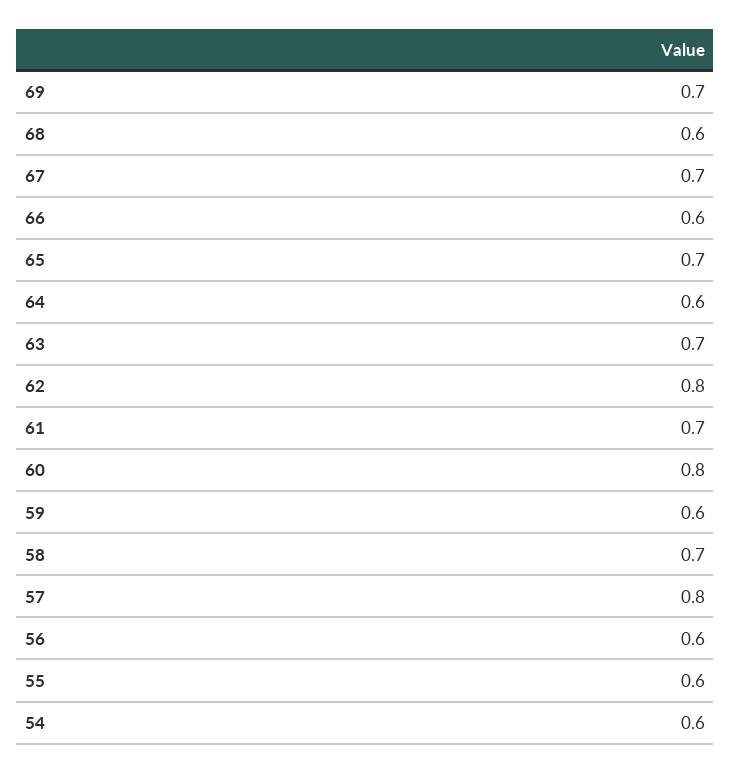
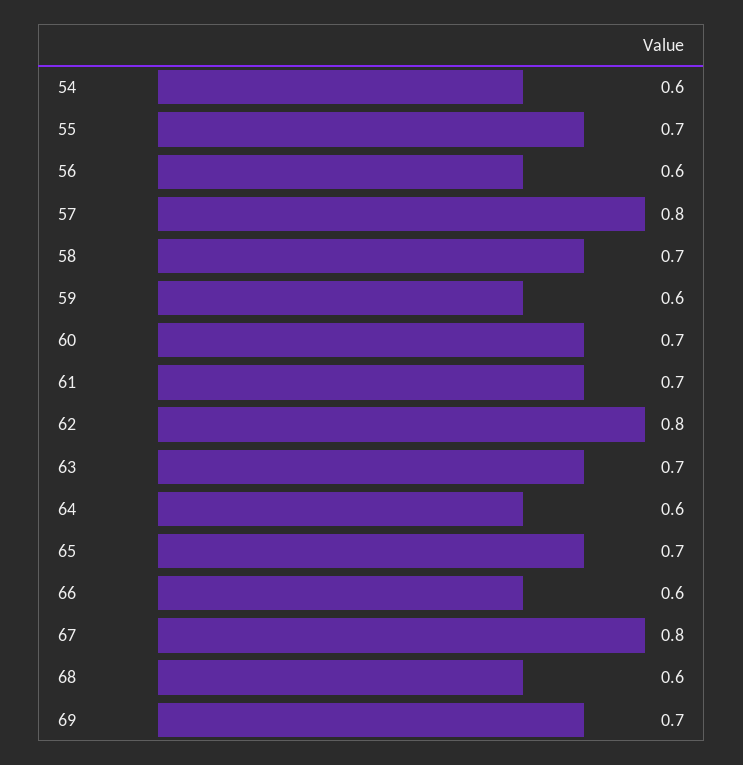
67: 0.7 -> 0.8
60: 0.8 -> 0.7
55: 0.6 -> 0.7

